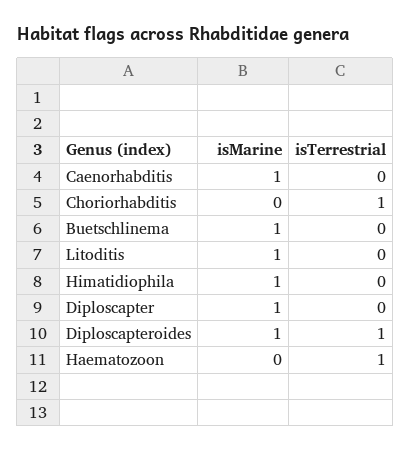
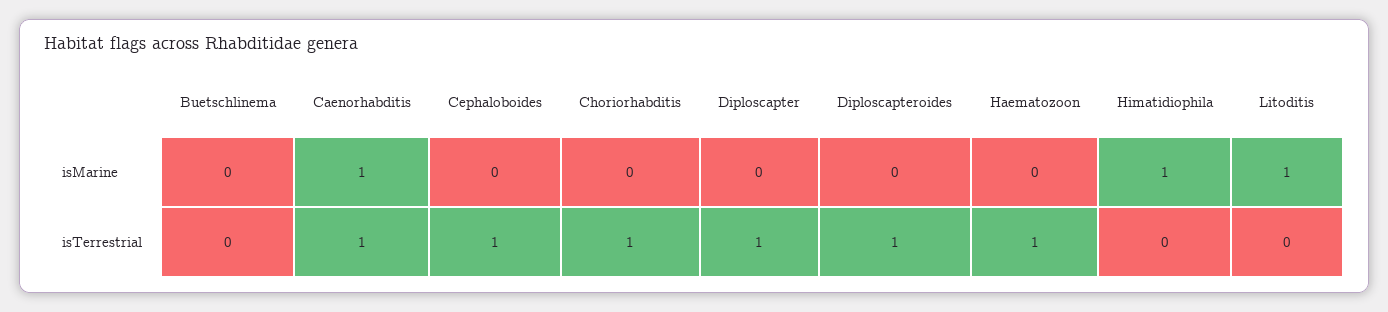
isTerrestrial, Caenorhabditis: 0 -> 1
isMarine, Buetschlinema: 1 -> 0
isMarine, Diploscapter: 1 -> 0
isTerrestrial, Diploscapter: 0 -> 1
isMarine, Diploscapteroides: 1 -> 0
isMarine, Cephaloboides: none -> 0
isTerrestrial, Cephaloboides: none -> 1

